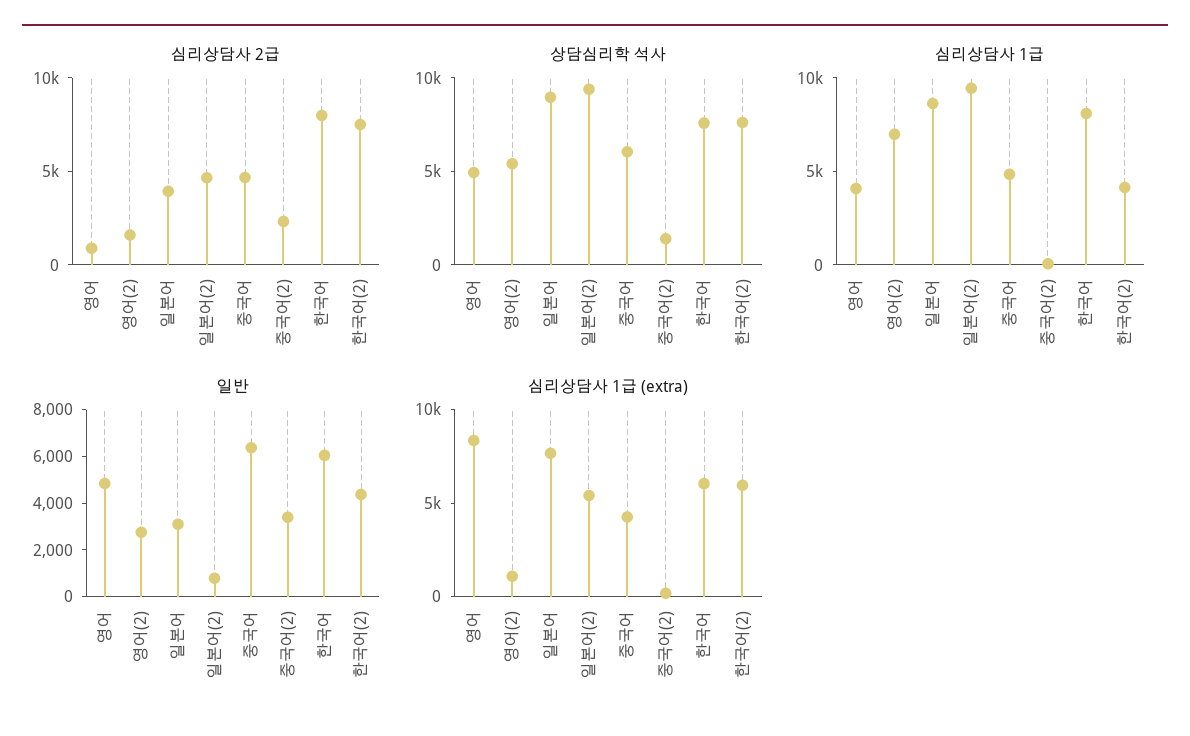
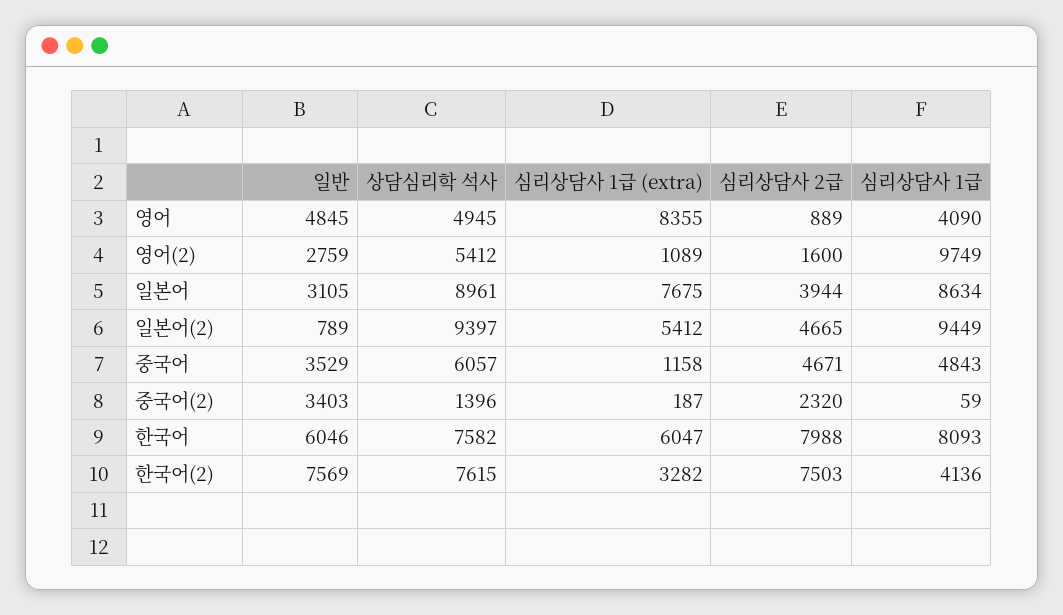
심리상담사 1급, 영어(2): 7000 -> 9749
일반, 중국어: 6500 -> 3529
일반, 한국어(2): 4500 -> 7569
심리상담사 1급 (extra), 중국어: 4000 -> 1158
심리상담사 1급 (extra), 한국어(2): 6000 -> 3282

